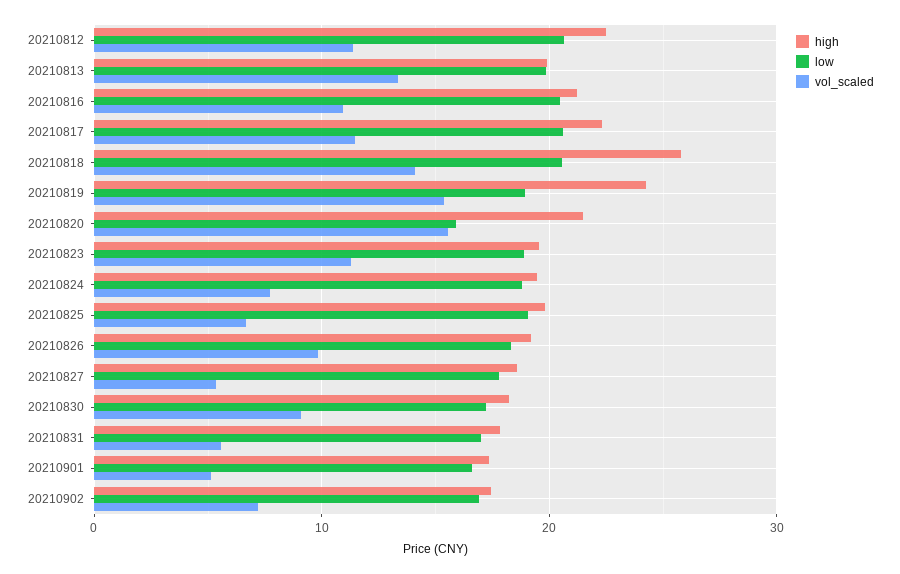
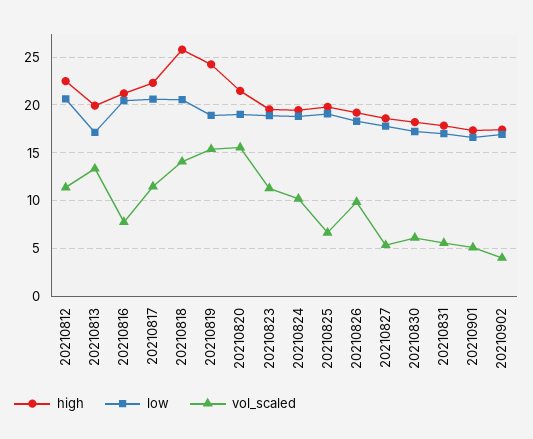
low, 20210813: 20 -> 17
vol_scaled, 20210816: 11 -> 8
low, 20210820: 16 -> 19
vol_scaled, 20210824: 8 -> 10
vol_scaled, 20210830: 9 -> 6
vol_scaled, 20210902: 7 -> 4

